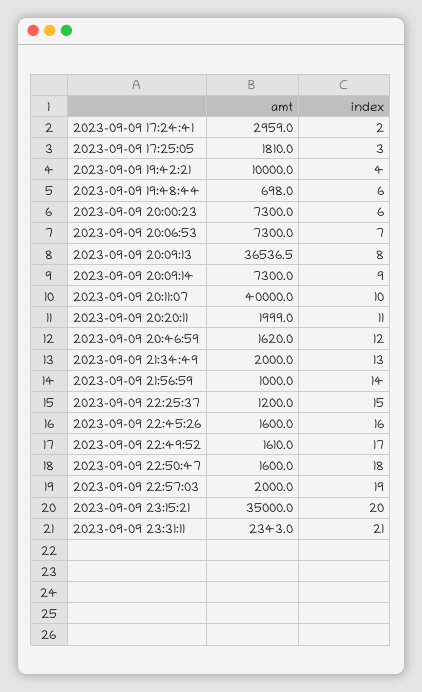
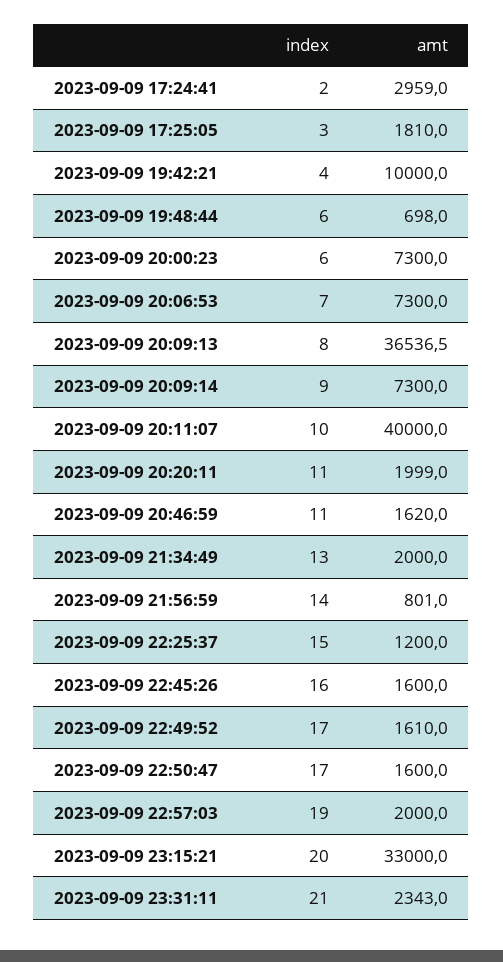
index, 2023-09-09 20:46:59: 12 -> 11
amt, 2023-09-09 21:56:59: 1000 -> 801
index, 2023-09-09 22:50:47: 18 -> 17
amt, 2023-09-09 23:15:21: 35000 -> 33000

